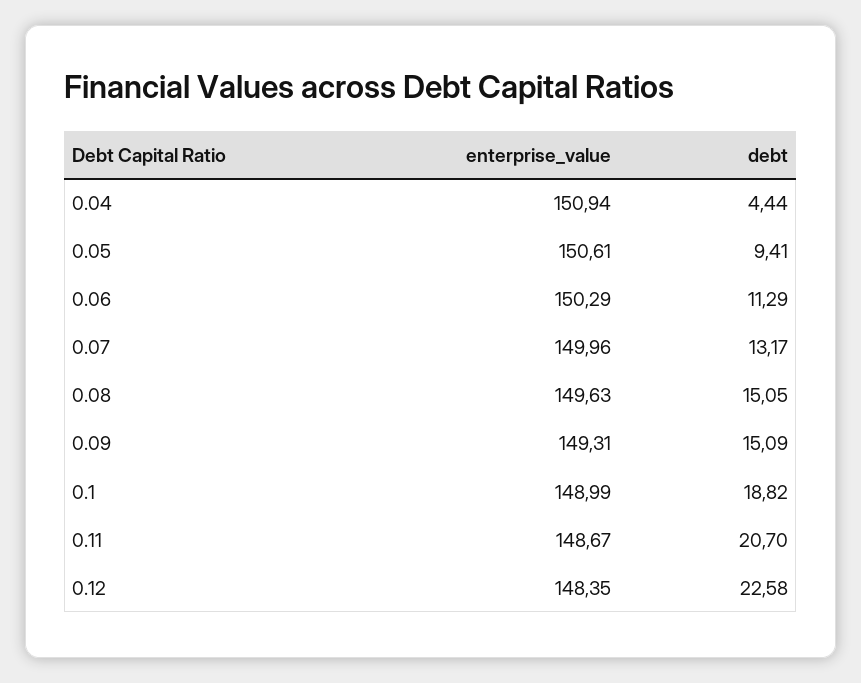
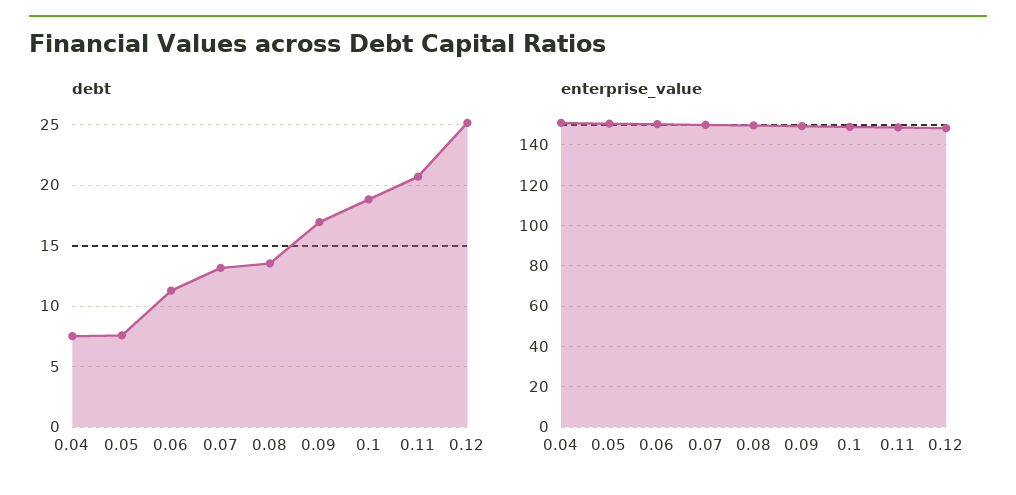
debt, 0.04: 4.44 -> 7.5
debt, 0.05: 9.41 -> 7.5
debt, 0.08: 15.05 -> 13.5
debt, 0.09: 15.09 -> 17
debt, 0.12: 22.58 -> 25

